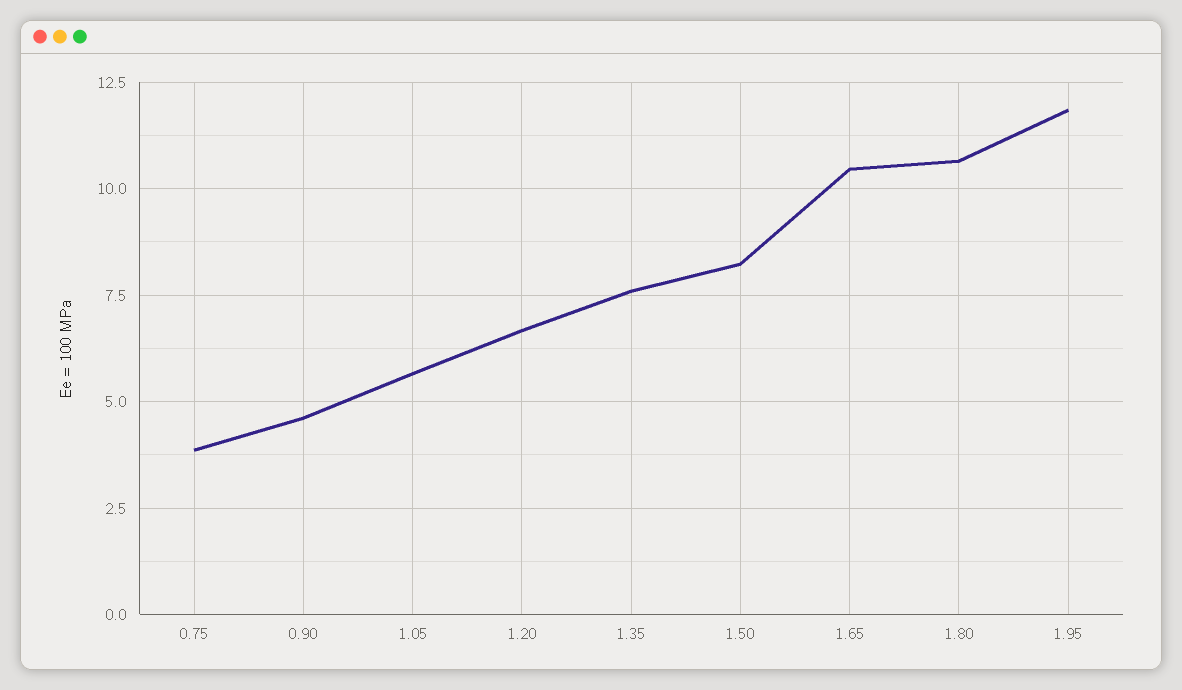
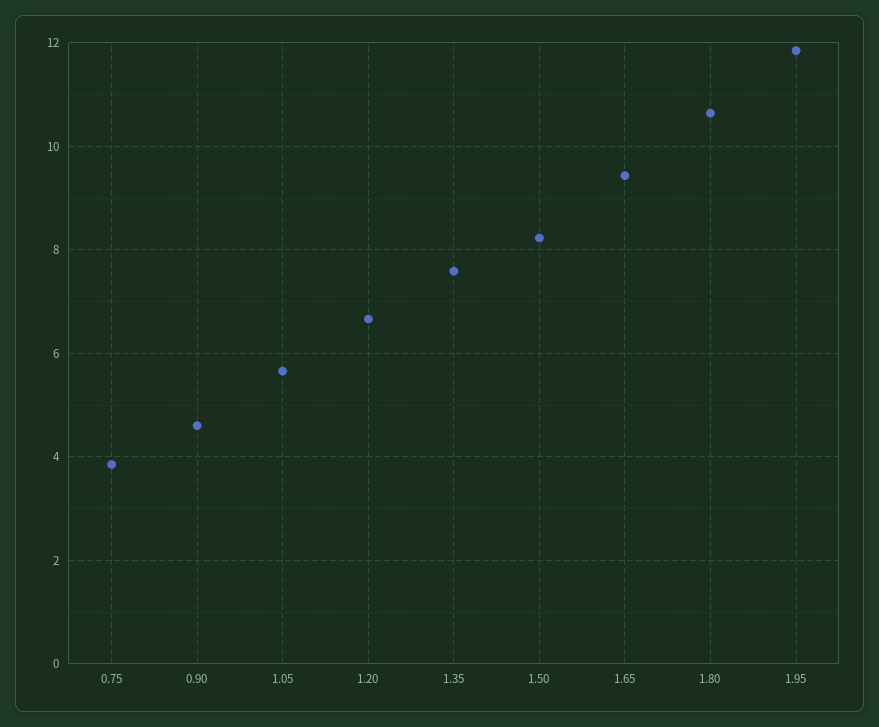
1.65: 10.5 -> 9.4

